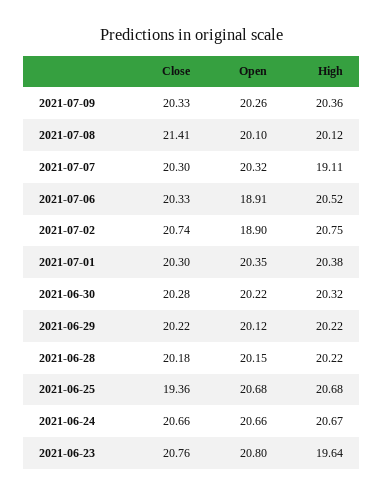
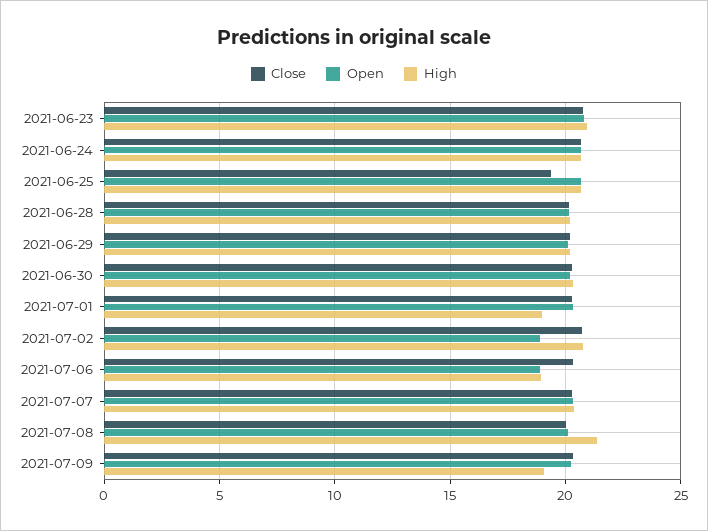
High, 2021-07-09: 20.36 -> 19
Close, 2021-07-08: 21.41 -> 20
High, 2021-07-08: 20.12 -> 21.5
High, 2021-07-07: 19.11 -> 20.5
High, 2021-07-06: 20.52 -> 19
High, 2021-07-01: 20.38 -> 19
High, 2021-06-23: 19.64 -> 21

